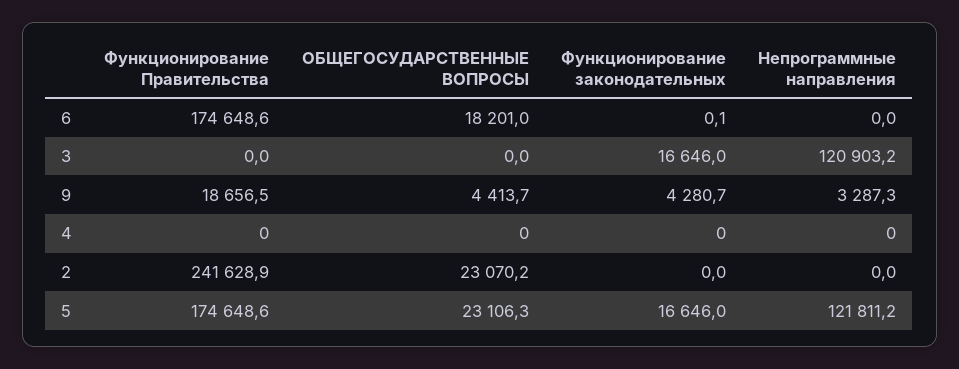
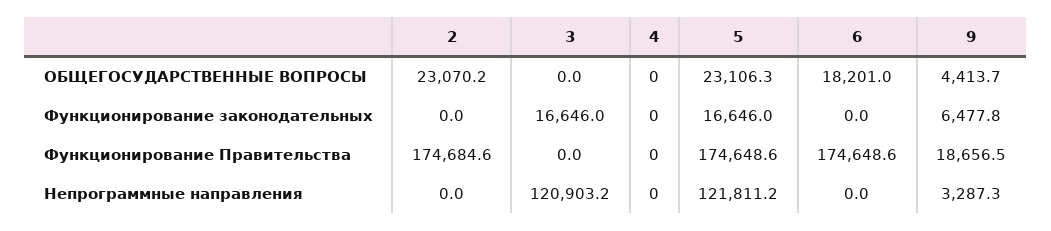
Функционирование законодательных, 6: 0.1 -> 0
Функционирование законодательных, 9: 4280.7 -> 6477.8
Функционирование Правительства, 2: 241628.9 -> 174684.6

